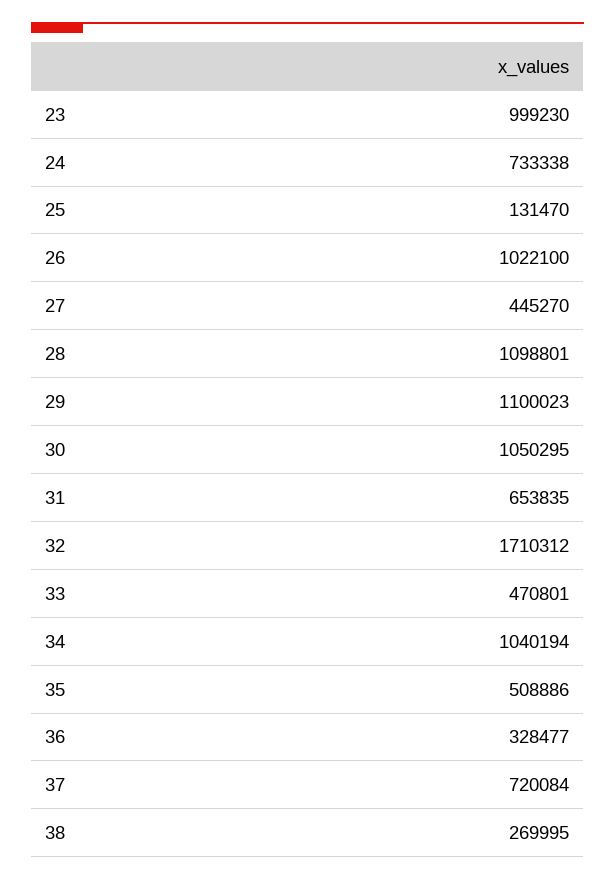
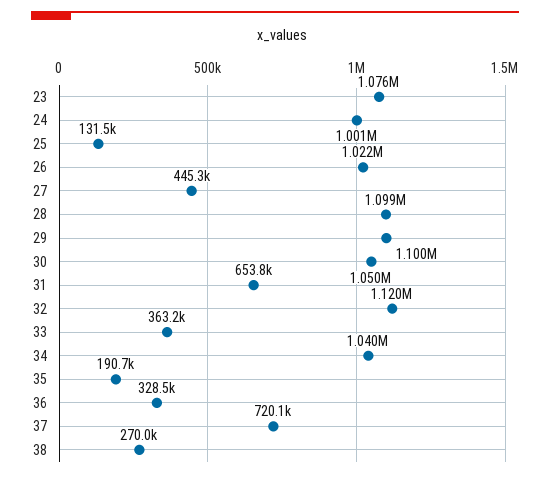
23: 999230 -> 1076000
24: 733338 -> 1001000
32: 1710312 -> 1120000
33: 470801 -> 363200
35: 508886 -> 190700

